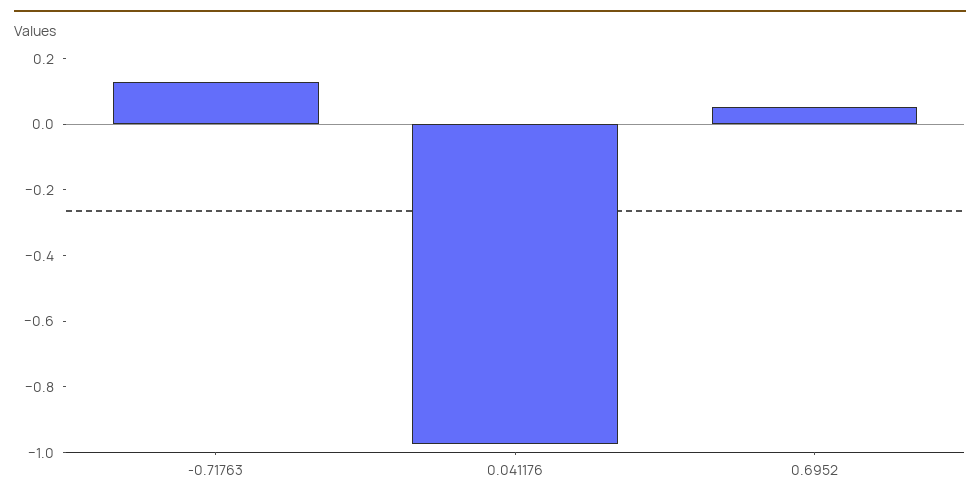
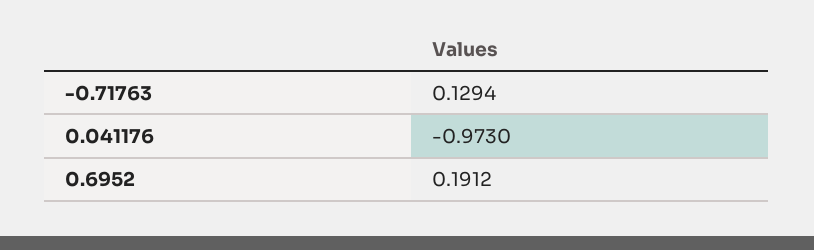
0.6952: 0.05 -> 0.1912

